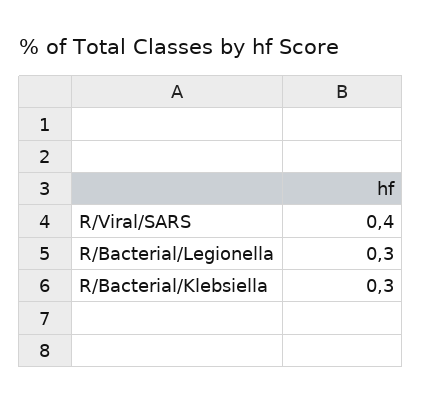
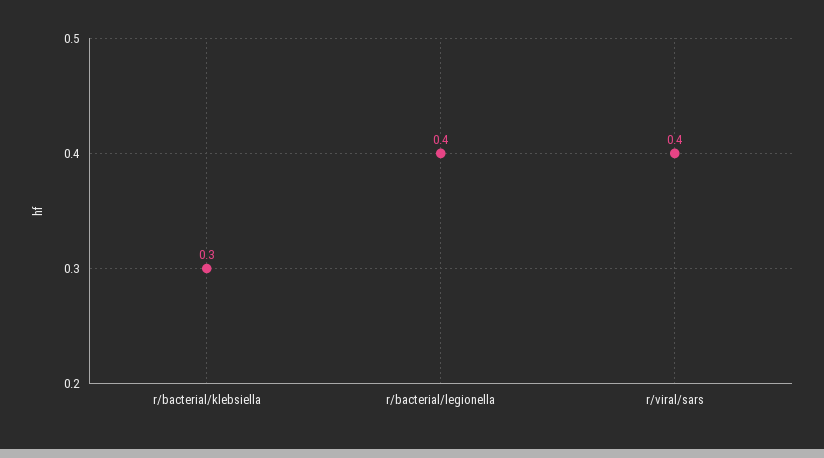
R/Bacterial/Legionella: 0.3 -> 0.4

